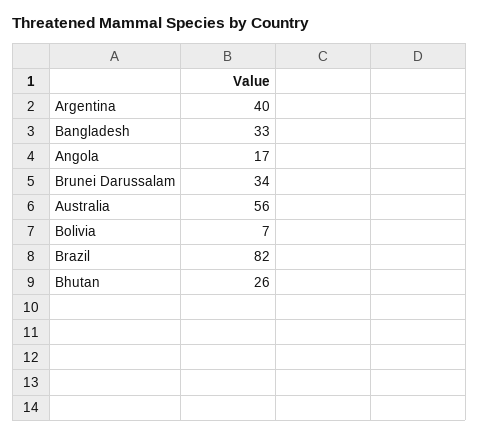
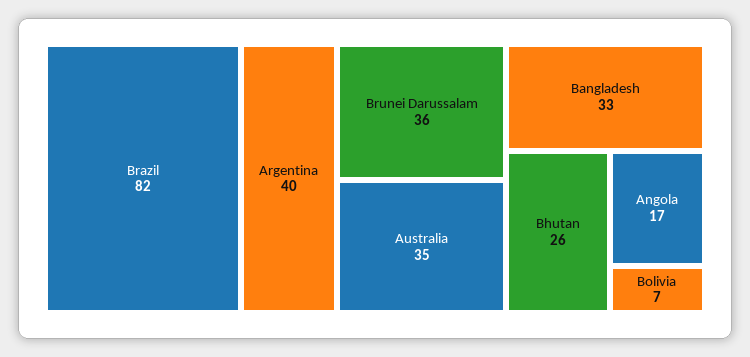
Brunei Darussalam: 34 -> 36
Australia: 56 -> 35

